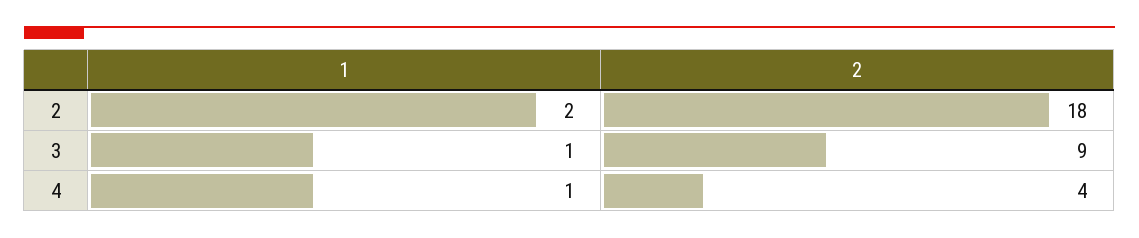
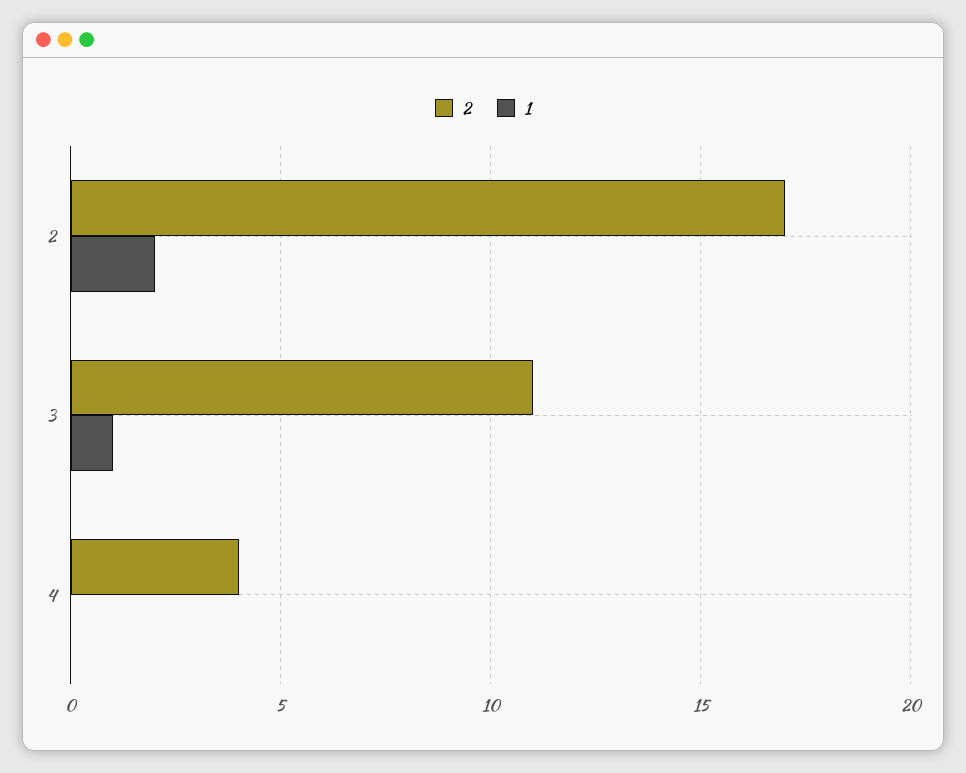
2, 2: 18 -> 17
2, 3: 9 -> 11
1, 4: 1 -> 0

